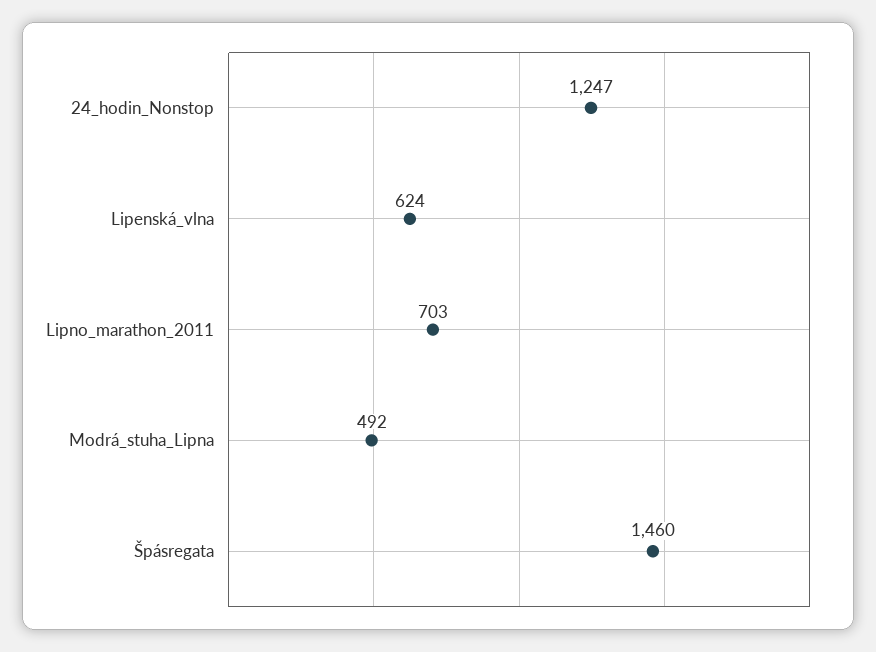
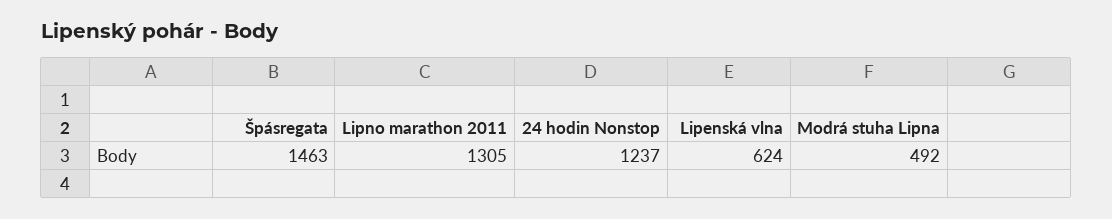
24_hodin_Nonstop: 1247 -> 1237
Lipno_marathon_2011: 703 -> 1305
Špásregata: 1460 -> 1463

